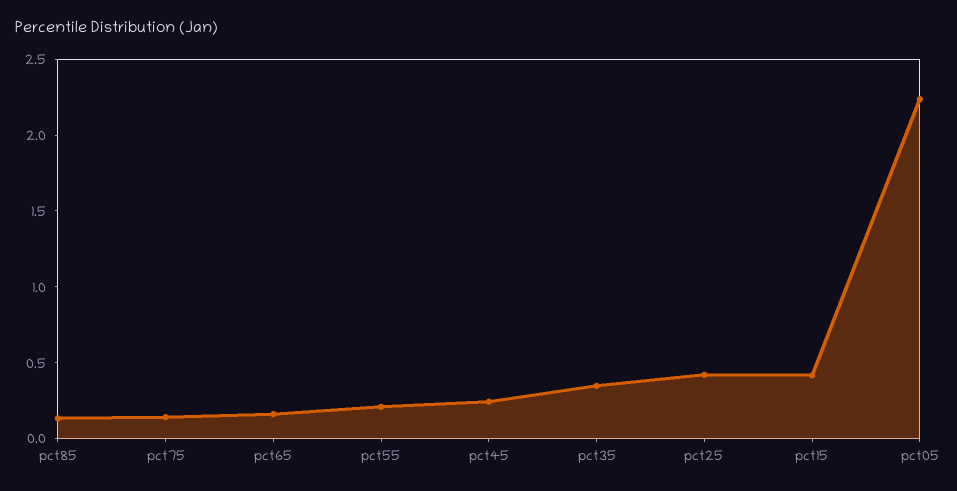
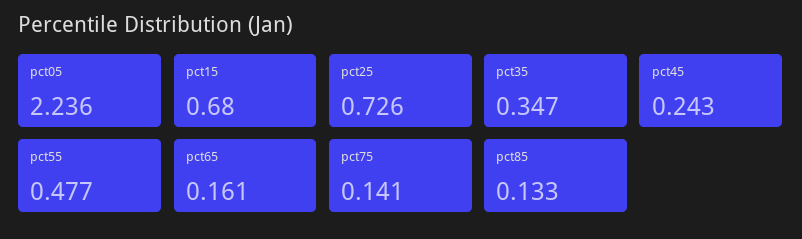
pct55: 0.2 -> 0.477
pct25: 0.4 -> 0.726
pct15: 0.4 -> 0.68

